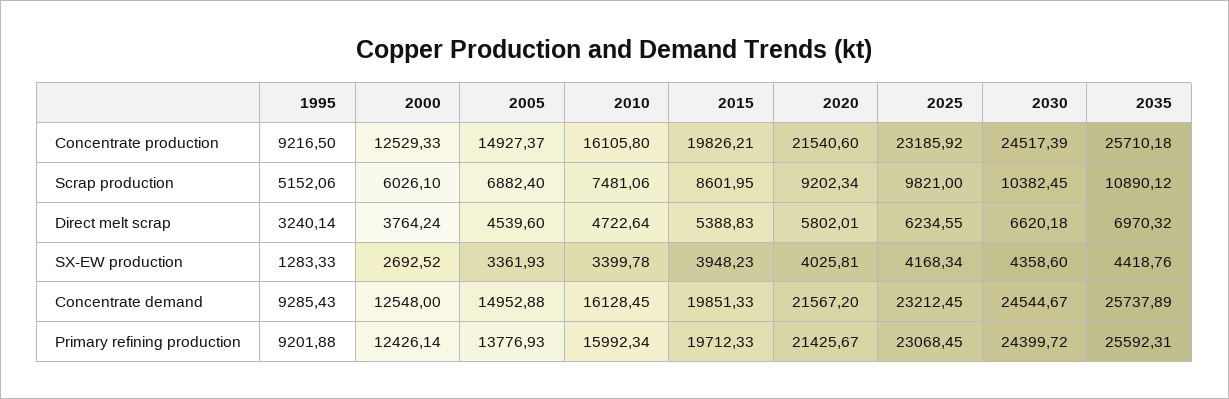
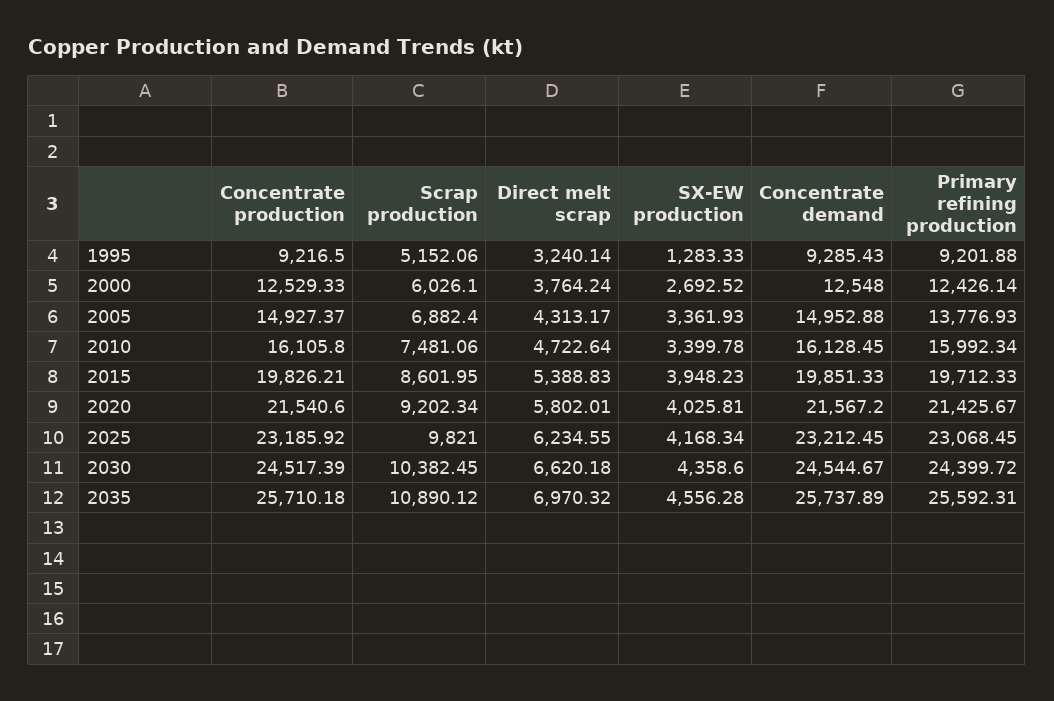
2005, Direct melt scrap: 4539.6 -> 4313.17
2035, SX-EW production: 4418.76 -> 4556.28

